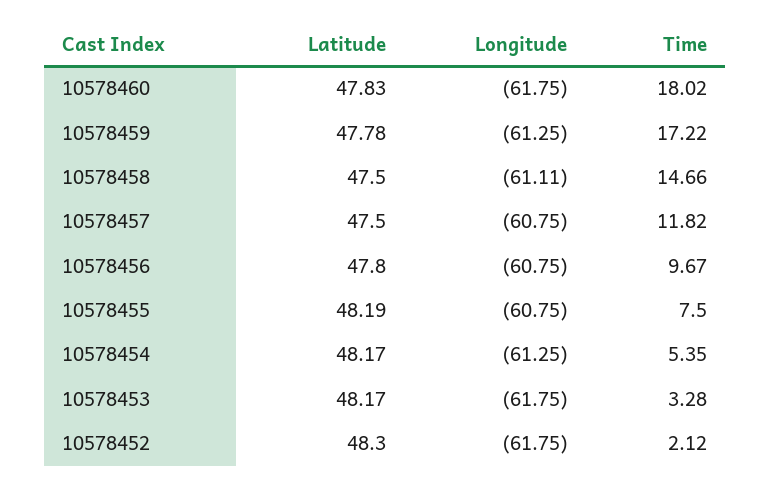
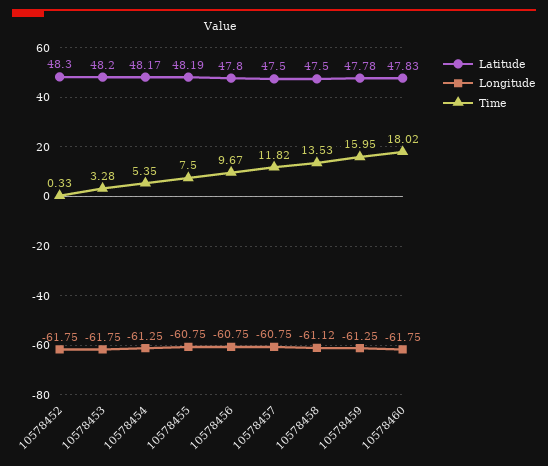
Time, 10578459: 17.22 -> 15.95
Longitude, 10578458: -61.11 -> -61.12
Time, 10578458: 14.66 -> 13.53
Latitude, 10578453: 48.17 -> 48.2
Time, 10578452: 2.12 -> 0.33

